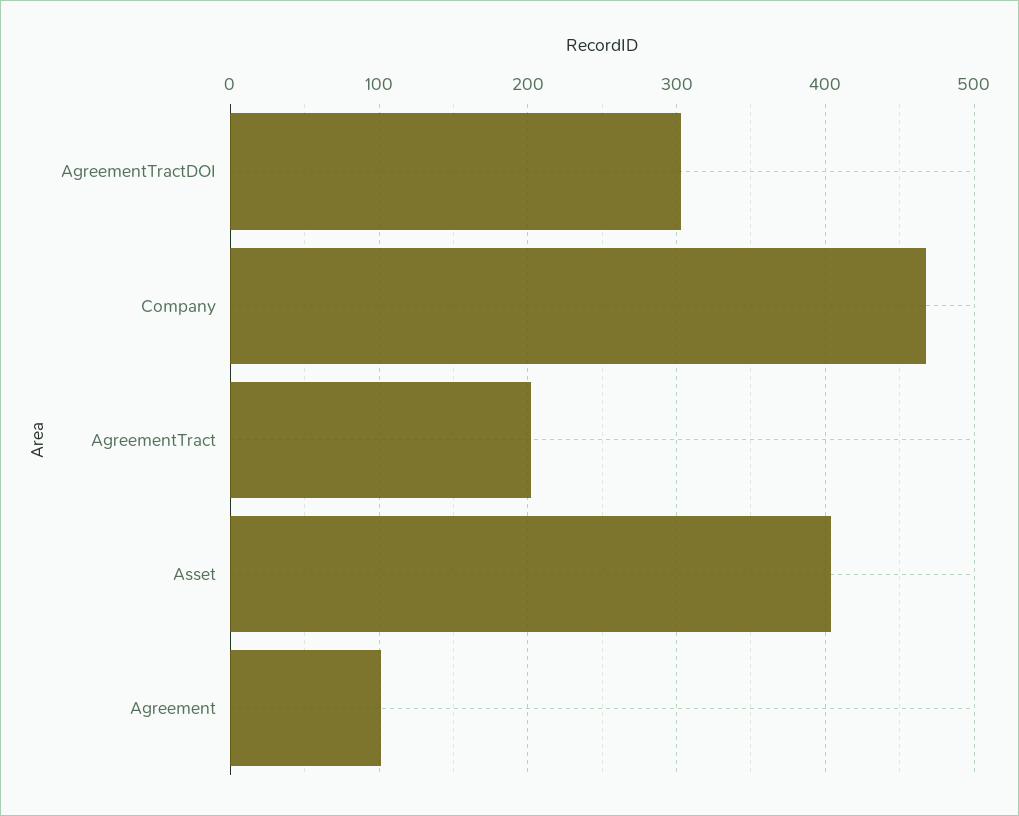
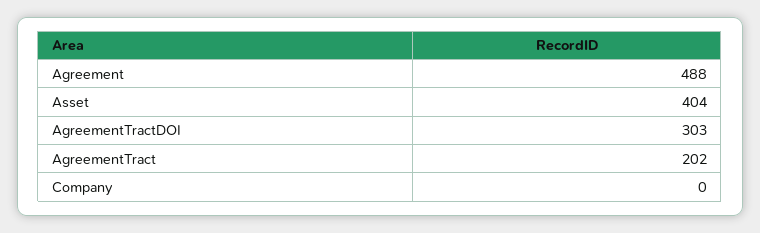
Company: 470 -> 0
Agreement: 100 -> 488

